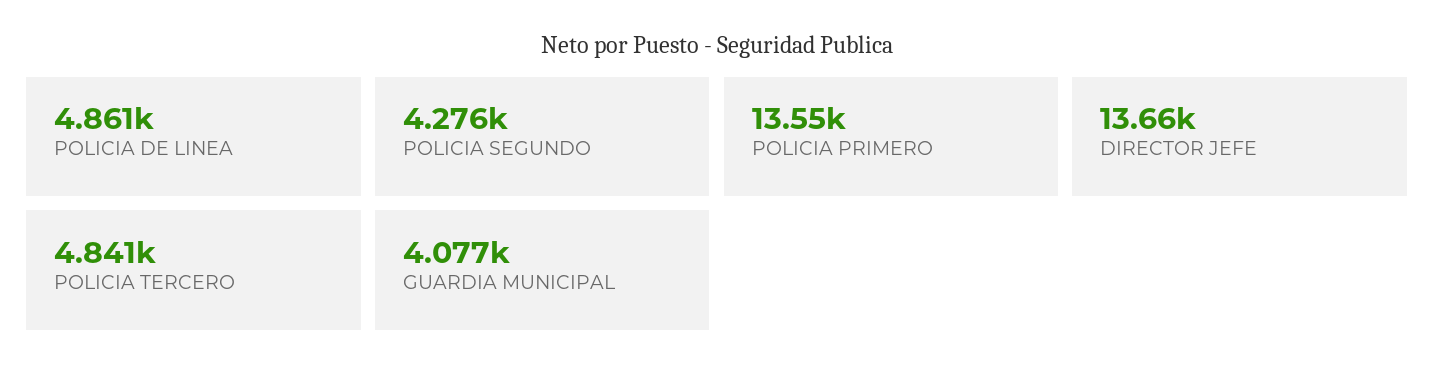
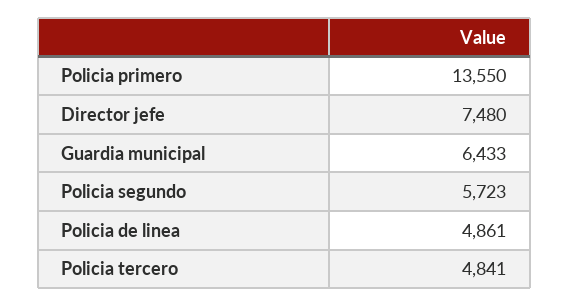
POLICIA SEGUNDO: 4276 -> 5723
DIRECTOR JEFE: 13660 -> 7480
GUARDIA MUNICIPAL: 4077 -> 6433

